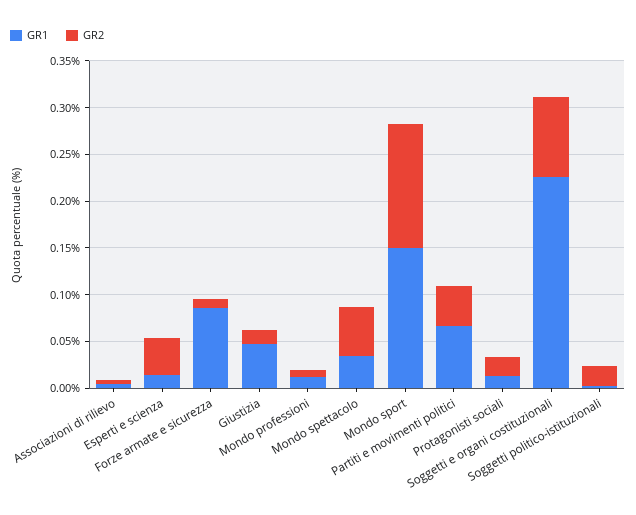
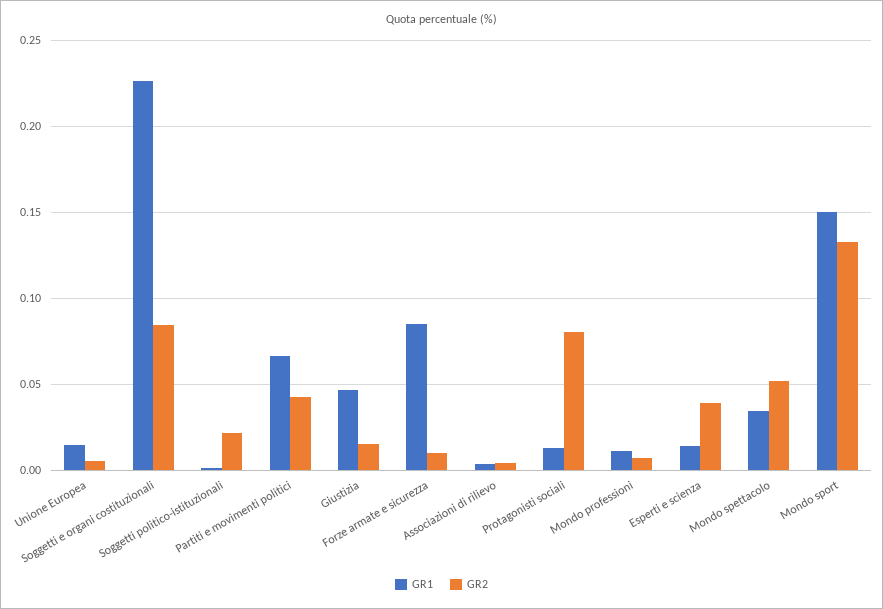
GR2, Protagonisti sociali: 0.02 -> 0.08
GR1, Unione Europea: none -> 0.015
GR2, Unione Europea: none -> 0.005

